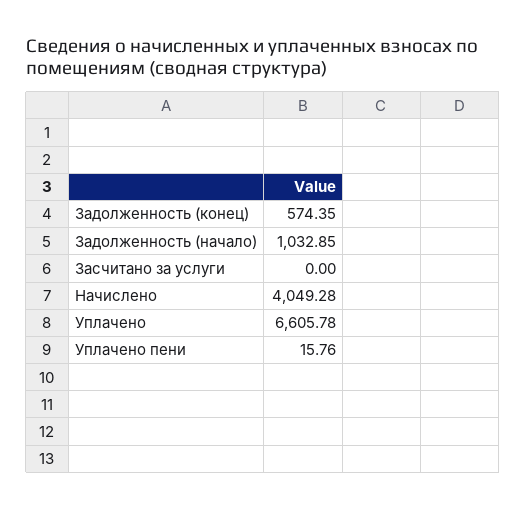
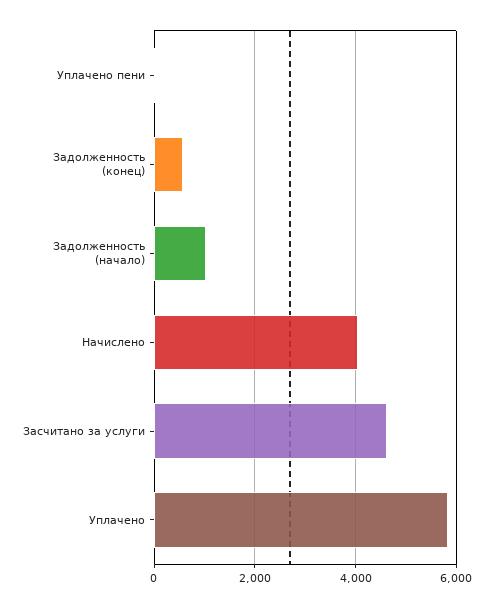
Засчитано за услуги: 0 -> 4600
Уплачено: 6605.78 -> 5800

